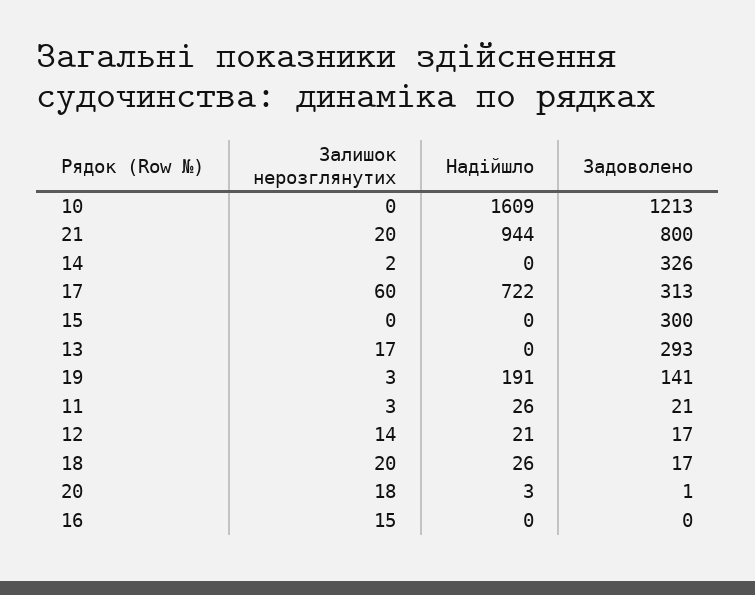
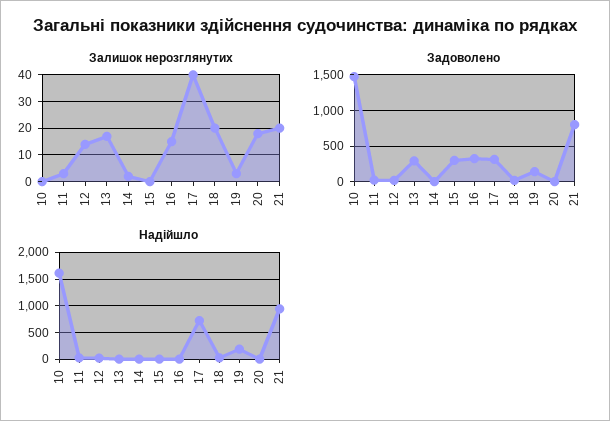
Задоволено, 10: 1213 -> 1500
Задоволено, 14: 326 -> 0
Залишок нерозглянутих, 17: 60 -> 40
Задоволено, 16: 0 -> 300

